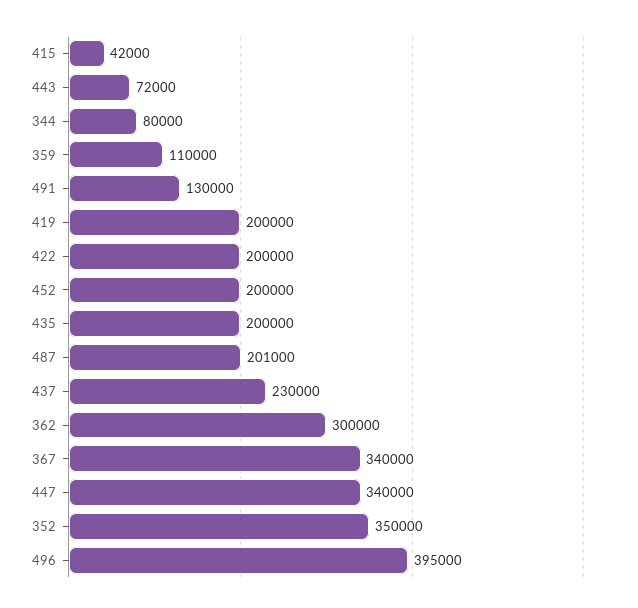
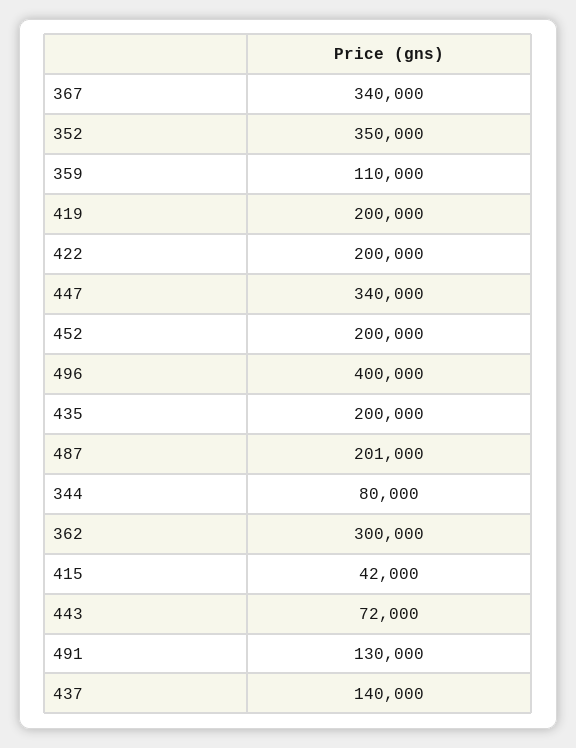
437: 230000 -> 140000
496: 395000 -> 400000

